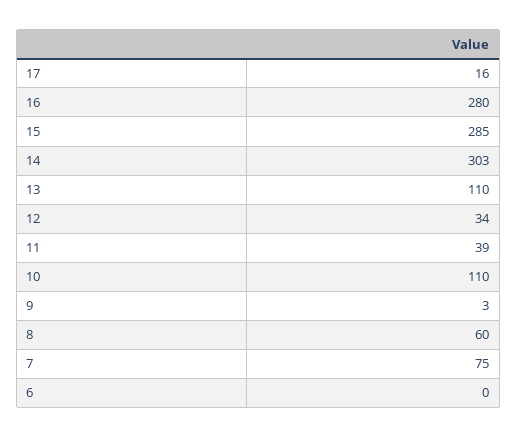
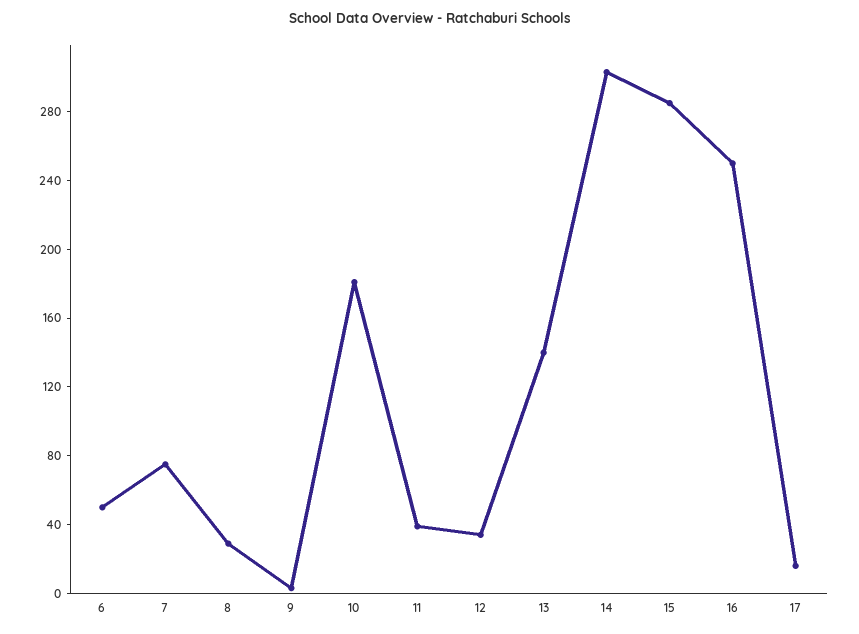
16: 280 -> 250
13: 110 -> 140
10: 110 -> 180
8: 60 -> 30
6: 0 -> 50

